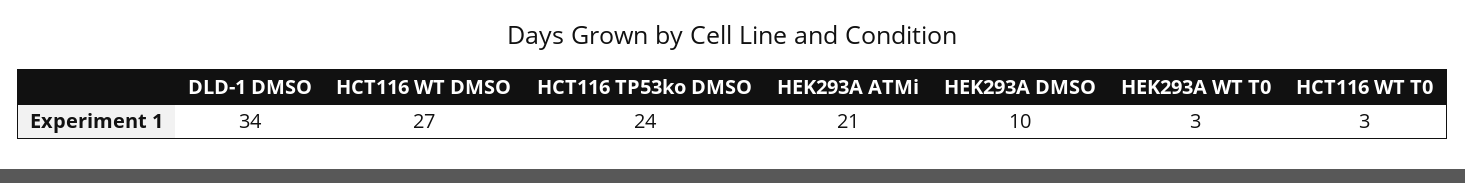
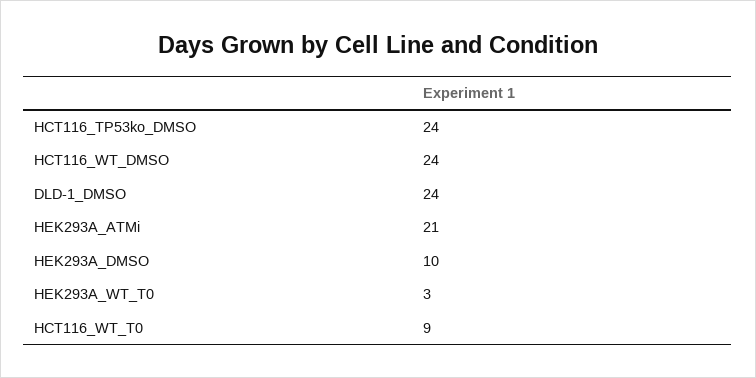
DLD-1 DMSO: 34 -> 24
HCT116 WT DMSO: 27 -> 24
HCT116 WT T0: 3 -> 9

